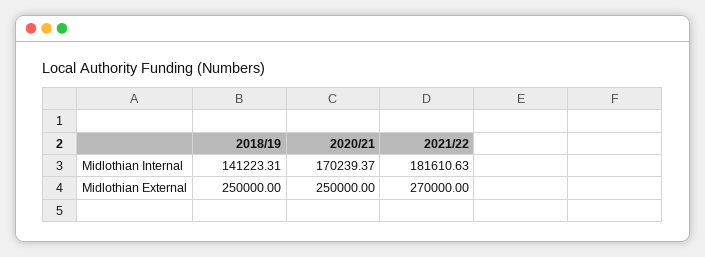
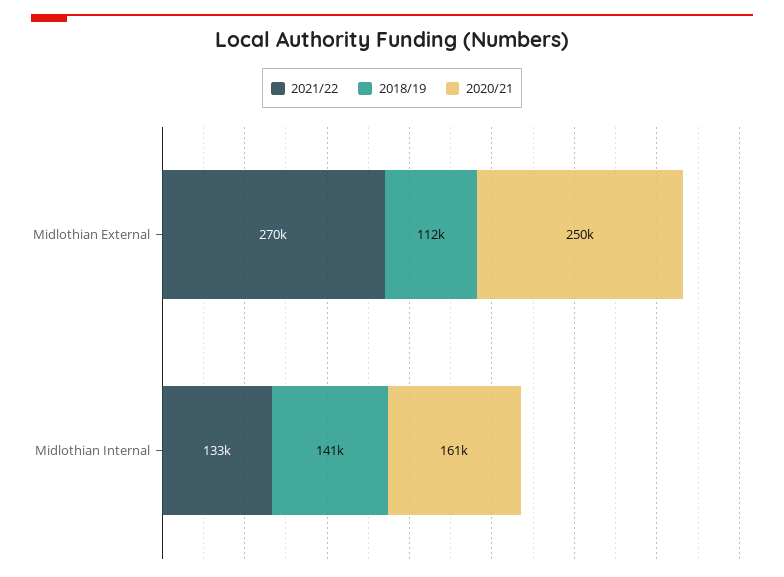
2020/21, Midlothian Internal: 170239.37 -> 161000
2021/22, Midlothian Internal: 181610.63 -> 133000
2018/19, Midlothian External: 250000 -> 112000

